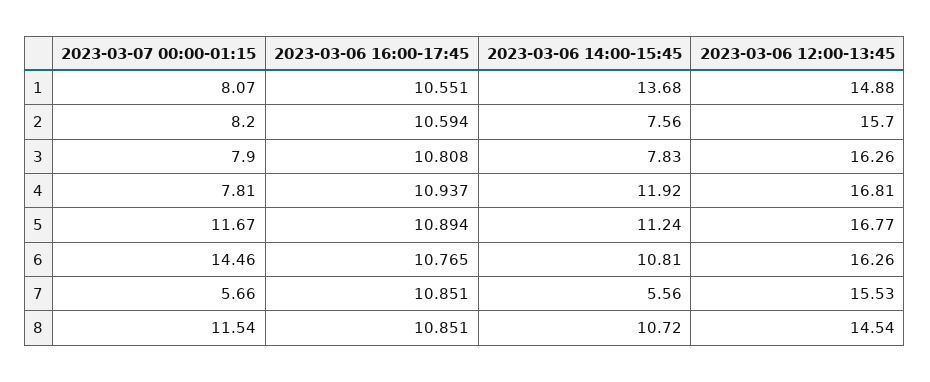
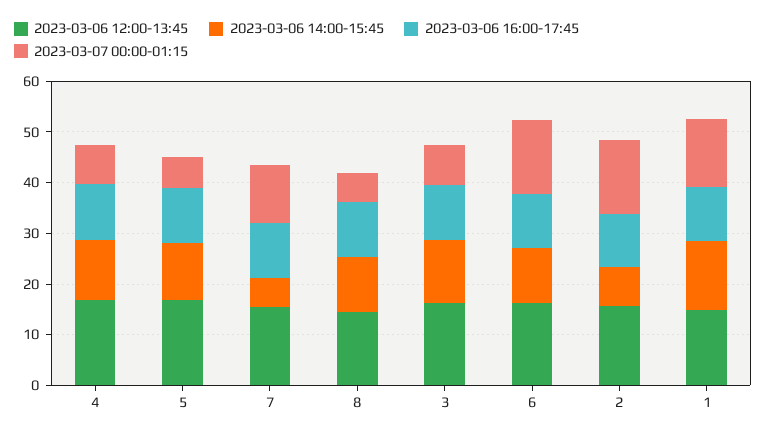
2023-03-07 00:00-01:15, 1: 8.07 -> 14
2023-03-07 00:00-01:15, 2: 8.2 -> 14
2023-03-06 14:00-15:45, 3: 7.83 -> 12
2023-03-07 00:00-01:15, 5: 11.67 -> 6
2023-03-07 00:00-01:15, 7: 5.66 -> 12
2023-03-07 00:00-01:15, 8: 11.54 -> 6

